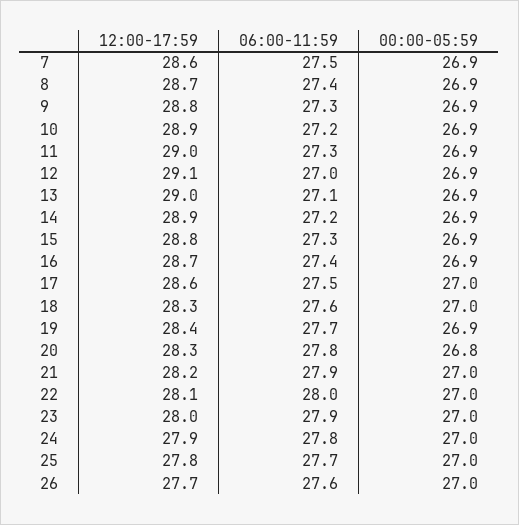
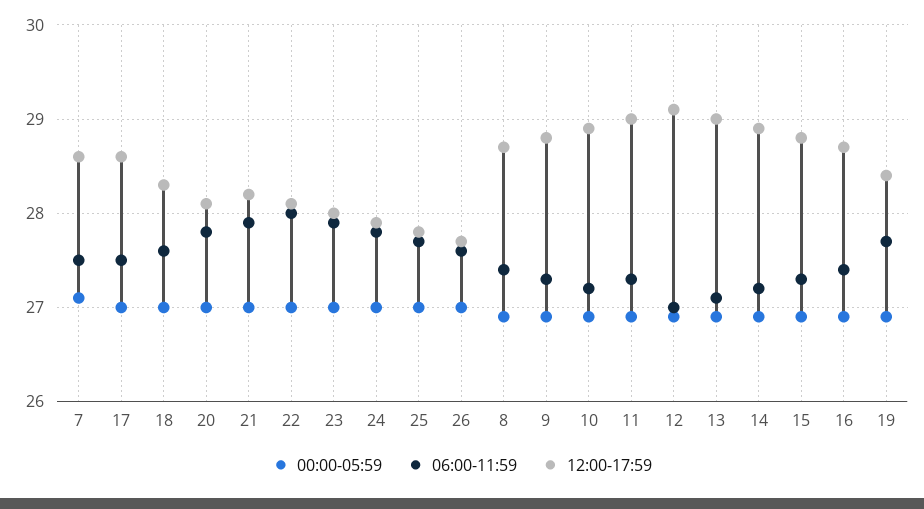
00:00-05:59, 7: 26.9 -> 27.1
12:00-17:59, 20: 28.3 -> 28.1
00:00-05:59, 20: 26.8 -> 27

